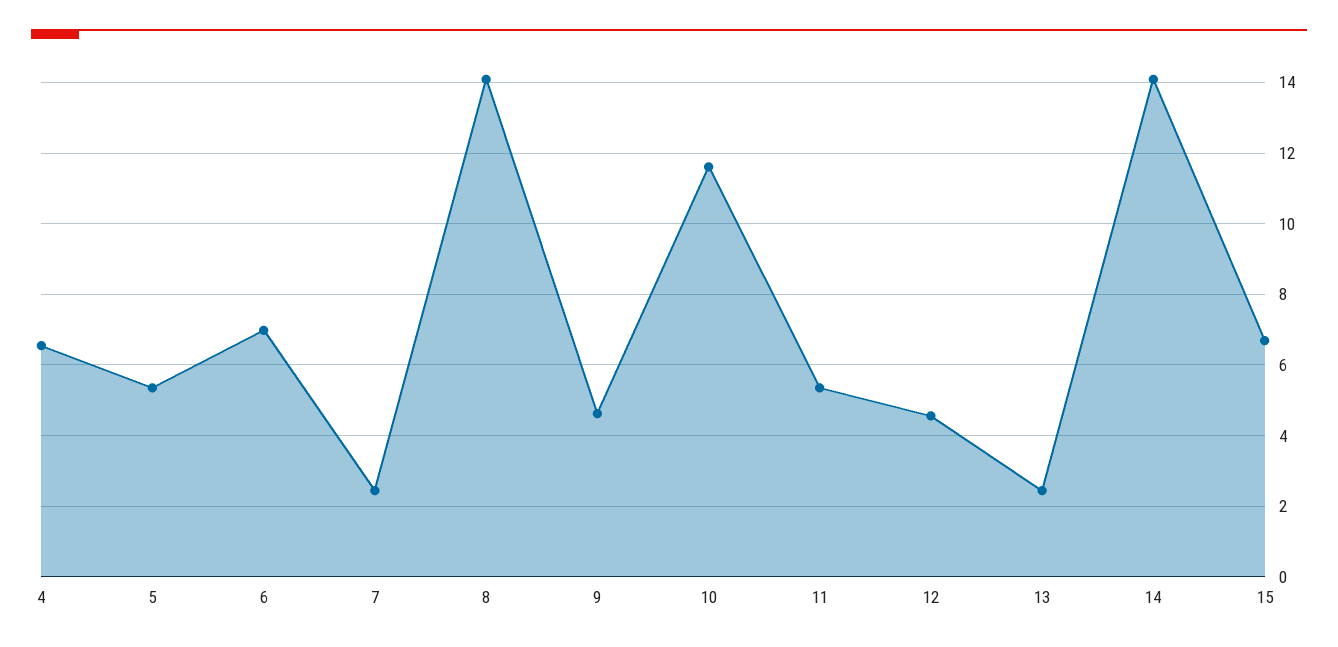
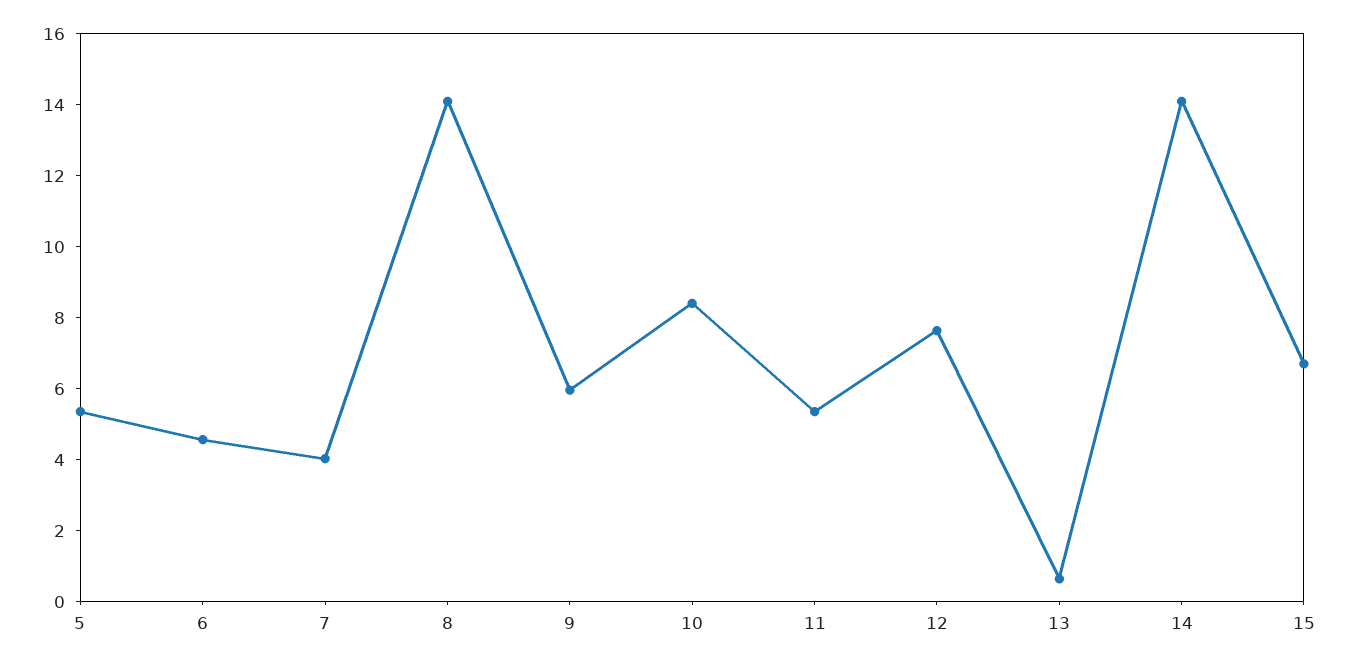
4: 6.6 -> none
6: 7 -> 4.5
7: 2.4 -> 4
9: 4.6 -> 6
10: 11.6 -> 8.5
12: 4.6 -> 7.5
13: 2.4 -> 0.5

